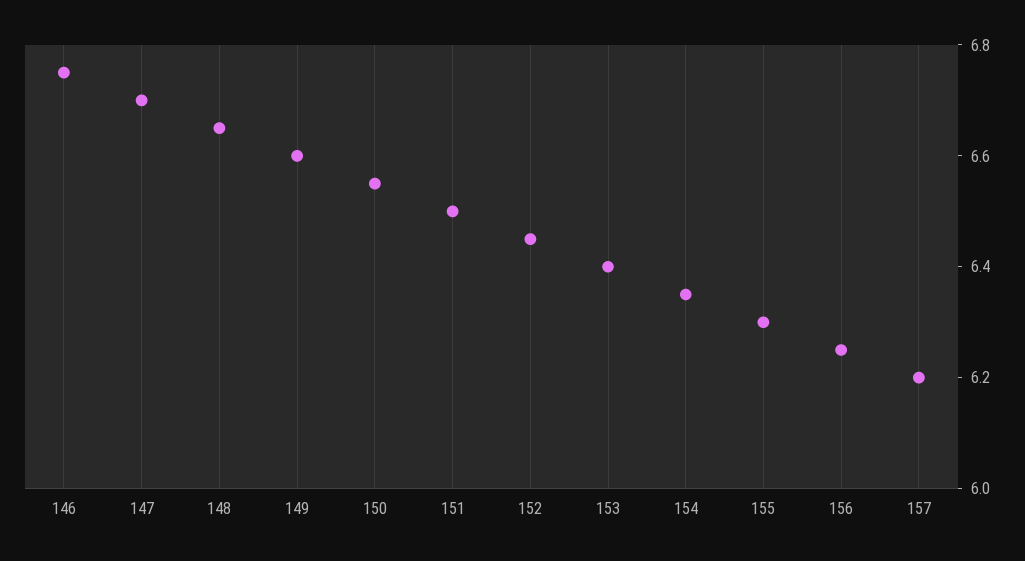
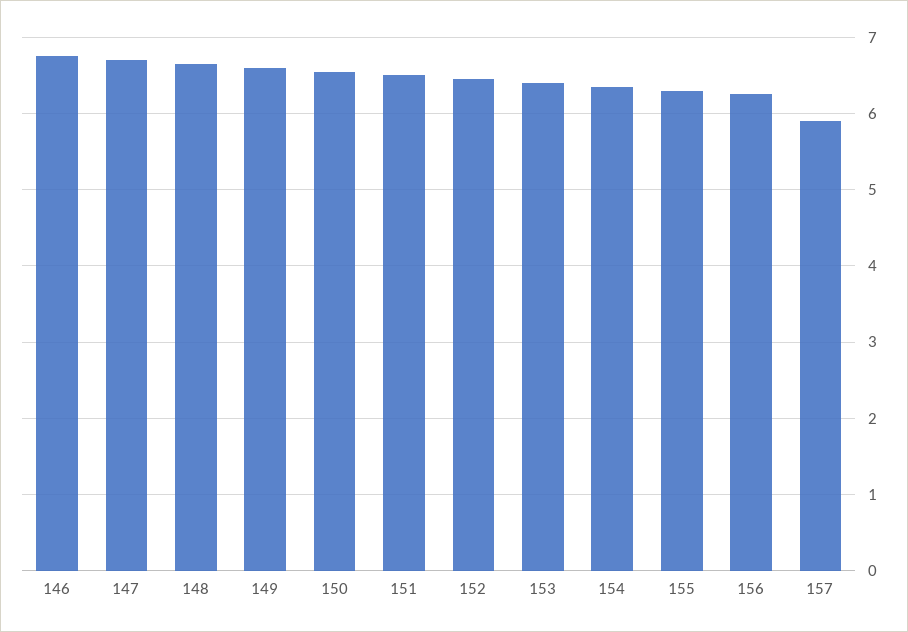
157: 6.2 -> 5.9

